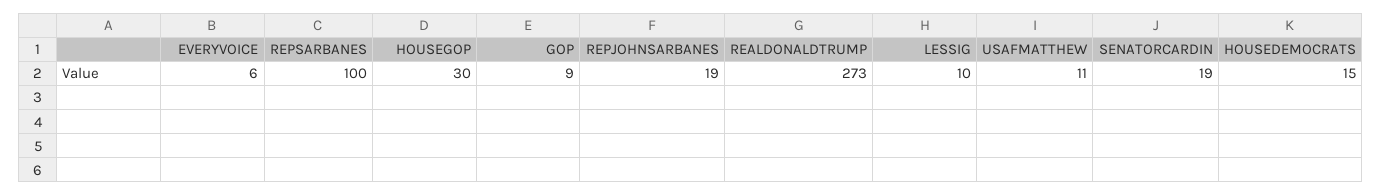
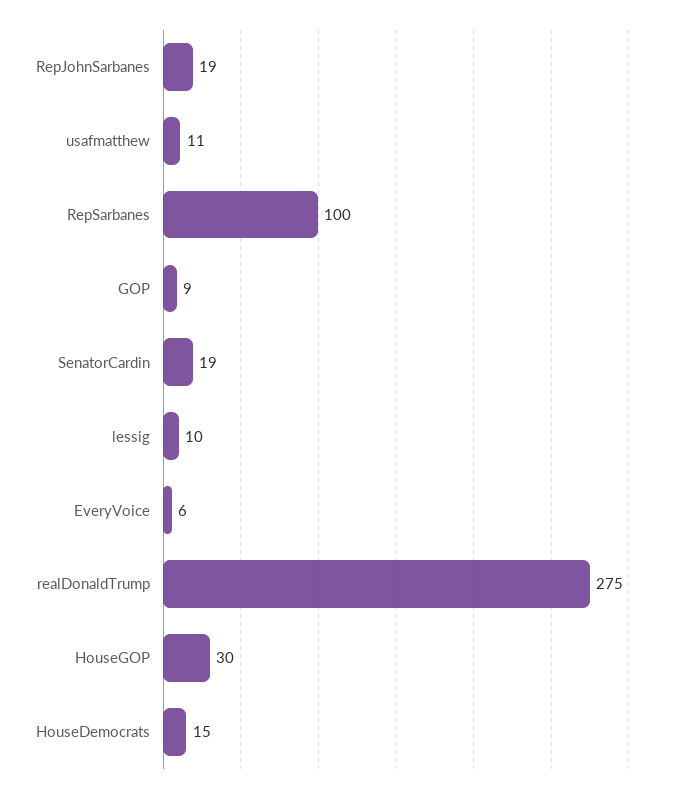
REALDONALDTRUMP: 273 -> 275

